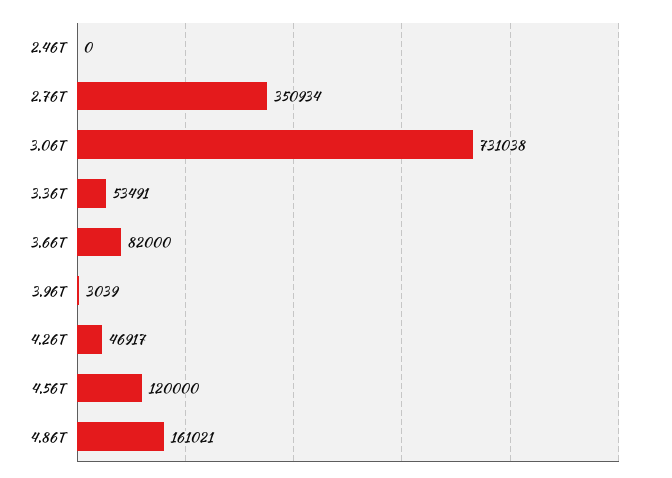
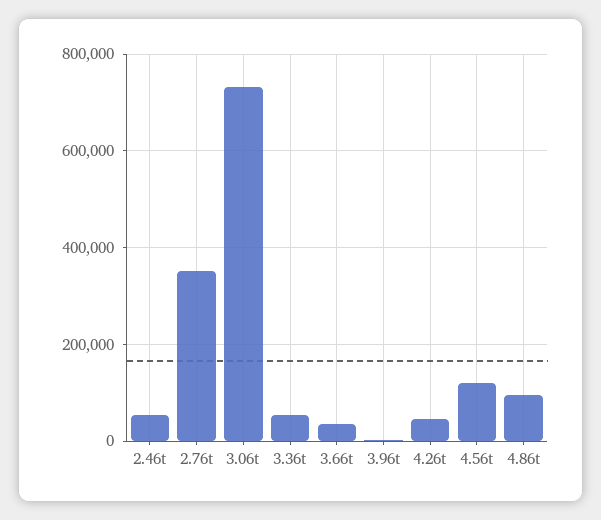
2.46T: 0 -> 60000
3.66T: 82000 -> 40000
4.86T: 161021 -> 100000

